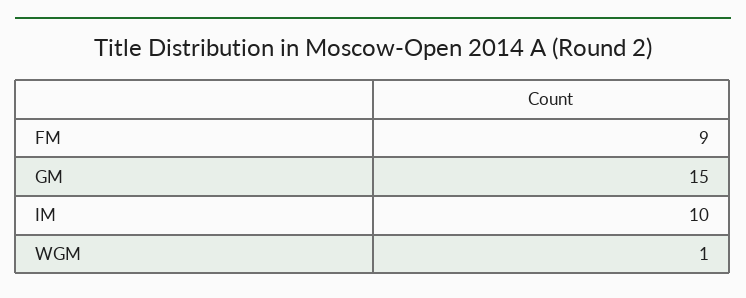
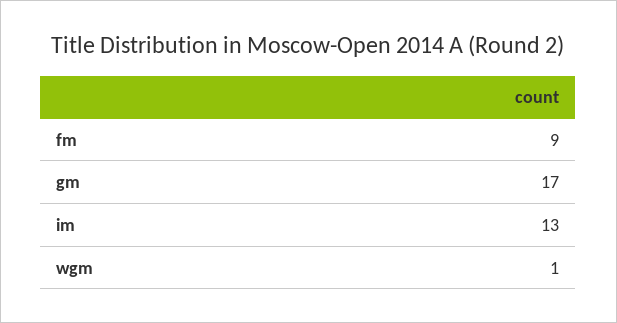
GM: 15 -> 17
IM: 10 -> 13

